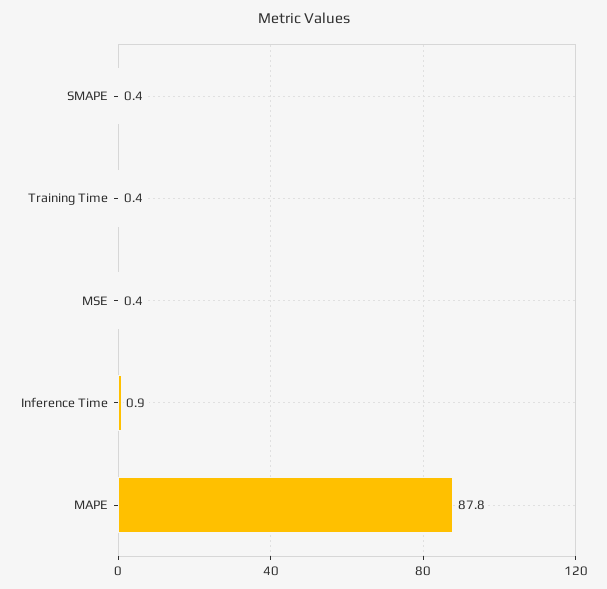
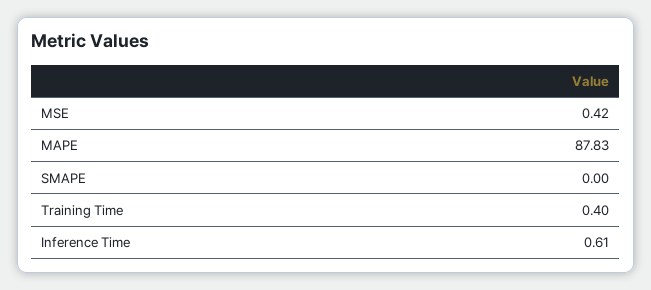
SMAPE: 0.4 -> 0
Inference Time: 0.9 -> 0.61

